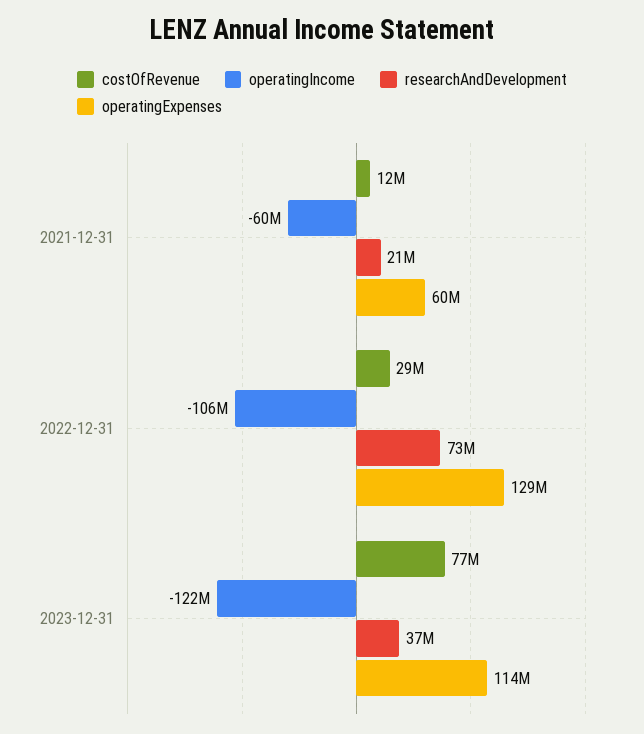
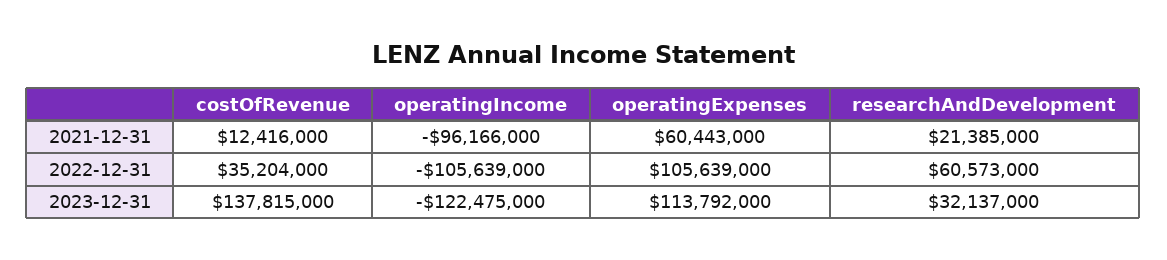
operatingIncome, 2021-12-31: -60000000 -> -96166000
costOfRevenue, 2022-12-31: 29000000 -> 35204000
researchAndDevelopment, 2022-12-31: 73000000 -> 60573000
operatingExpenses, 2022-12-31: 129000000 -> 105639000
costOfRevenue, 2023-12-31: 77000000 -> 137815000
researchAndDevelopment, 2023-12-31: 37000000 -> 32137000

